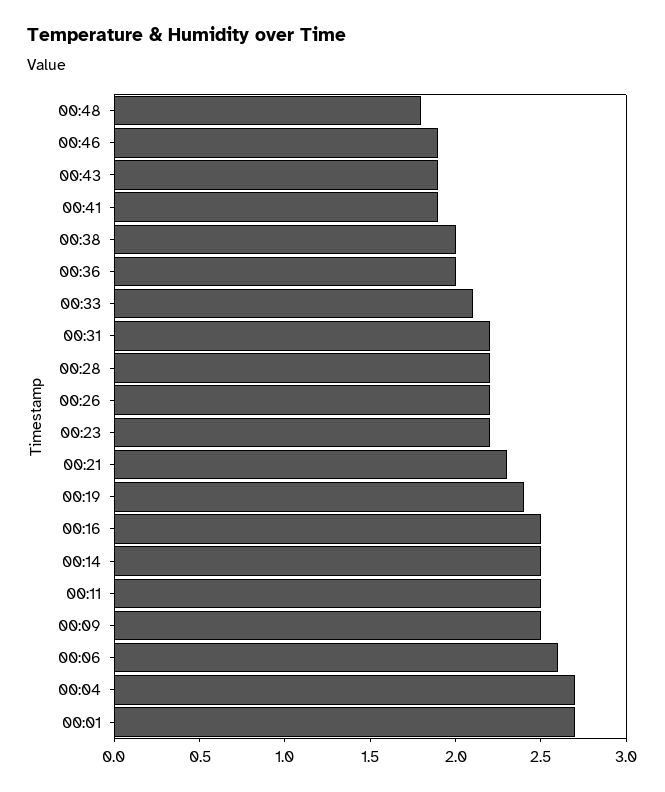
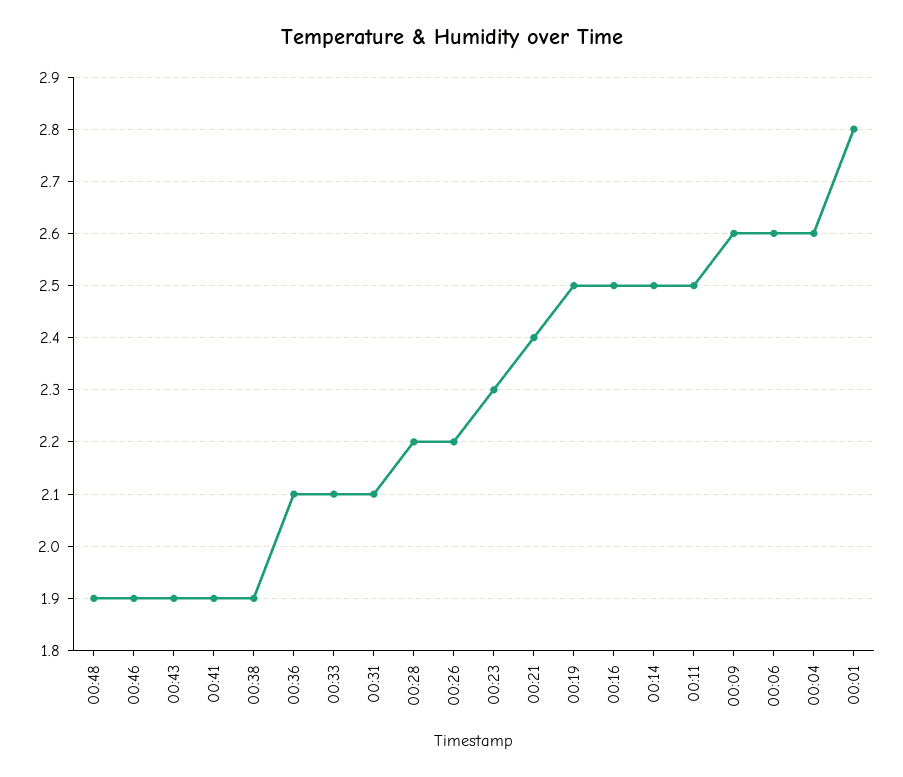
00:48: 1.8 -> 1.9
00:38: 2 -> 1.9
00:36: 2 -> 2.1
00:31: 2.2 -> 2.1
00:23: 2.2 -> 2.3
00:21: 2.3 -> 2.4
00:19: 2.4 -> 2.5
00:09: 2.5 -> 2.6
00:04: 2.7 -> 2.6
00:01: 2.7 -> 2.8

